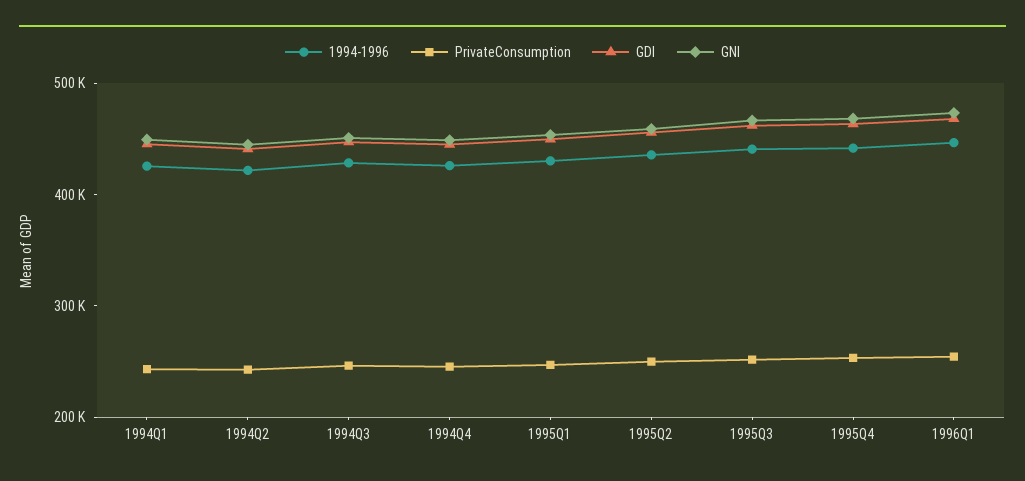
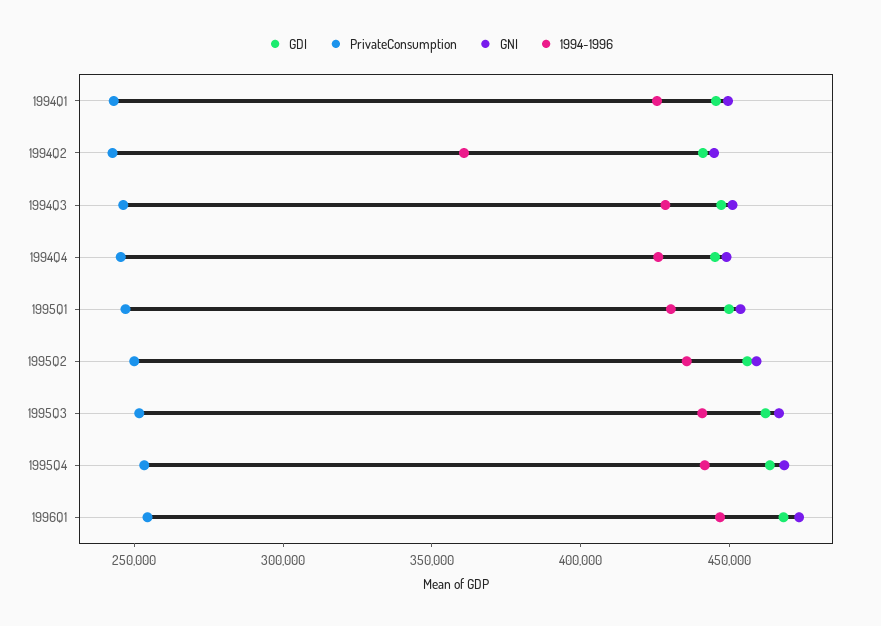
1994-1996, 1994Q2: 420000 -> 360000

